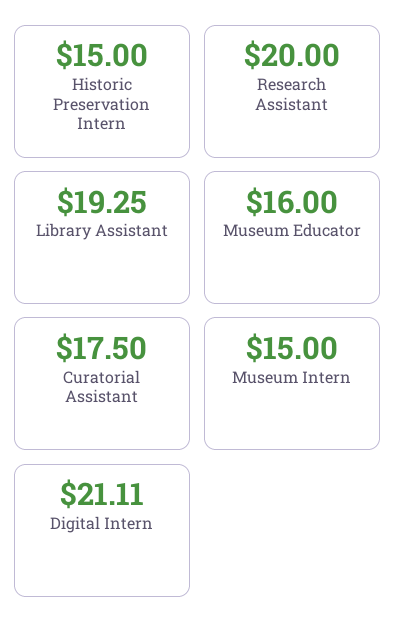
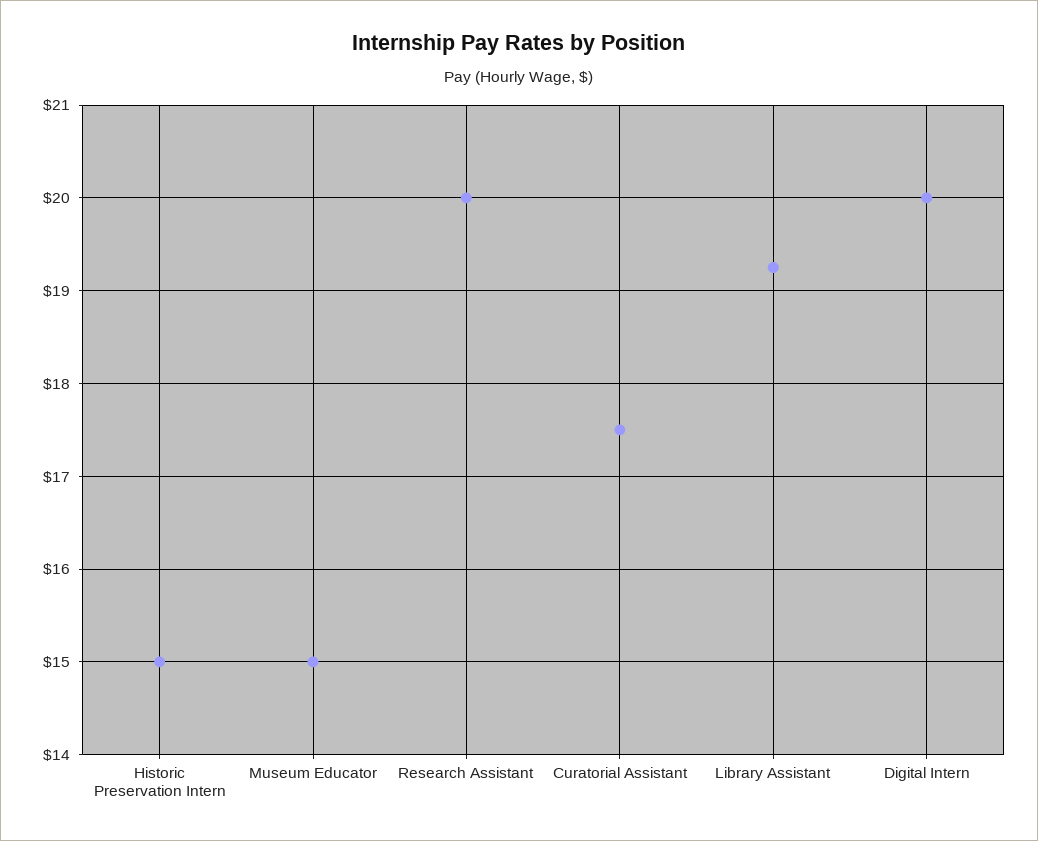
Museum Educator: 16 -> 15
Museum Intern: 15 -> none
Digital Intern: 21.11 -> 20

